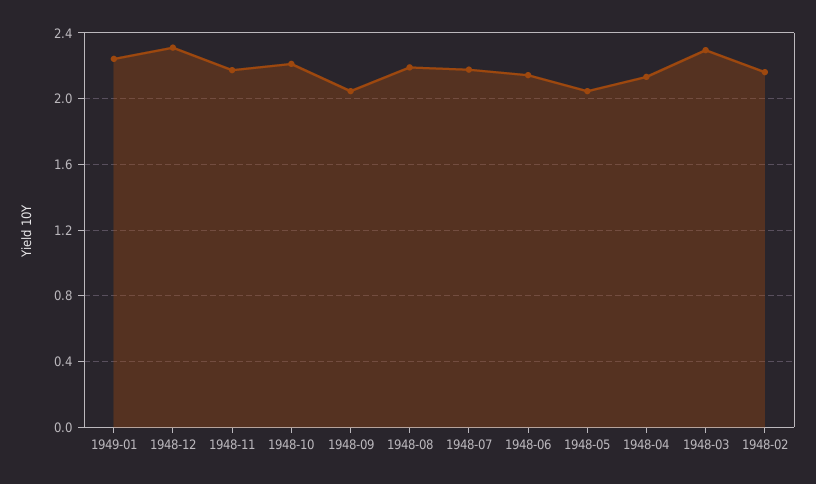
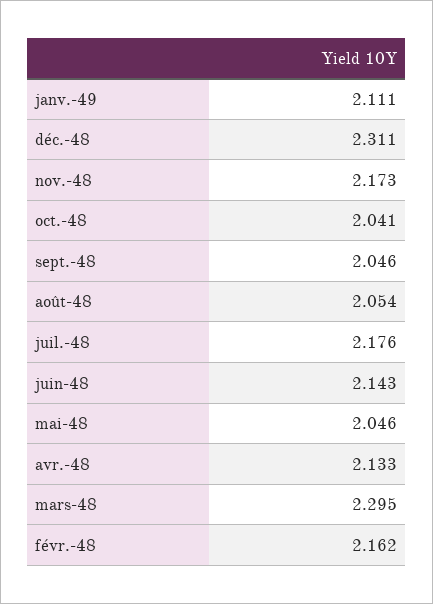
1949-01: 2.25 -> 2.111
1948-10: 2.2 -> 2.041
1948-08: 2.2 -> 2.054

